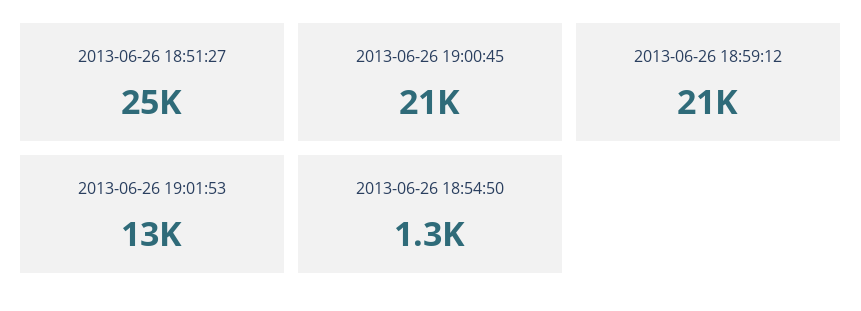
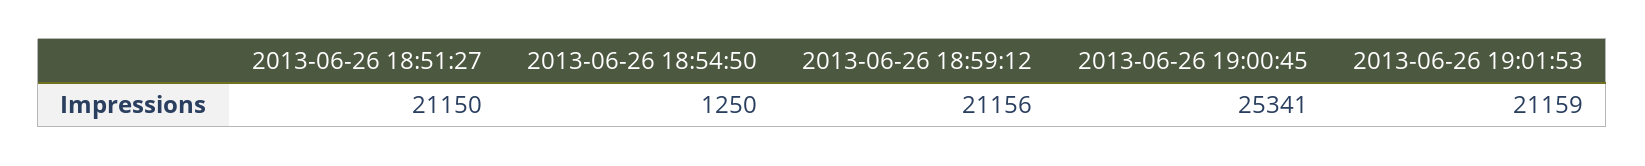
2013-06-26 18:51:27: 25000 -> 21150
2013-06-26 19:00:45: 21000 -> 25341
2013-06-26 19:01:53: 13000 -> 21159

